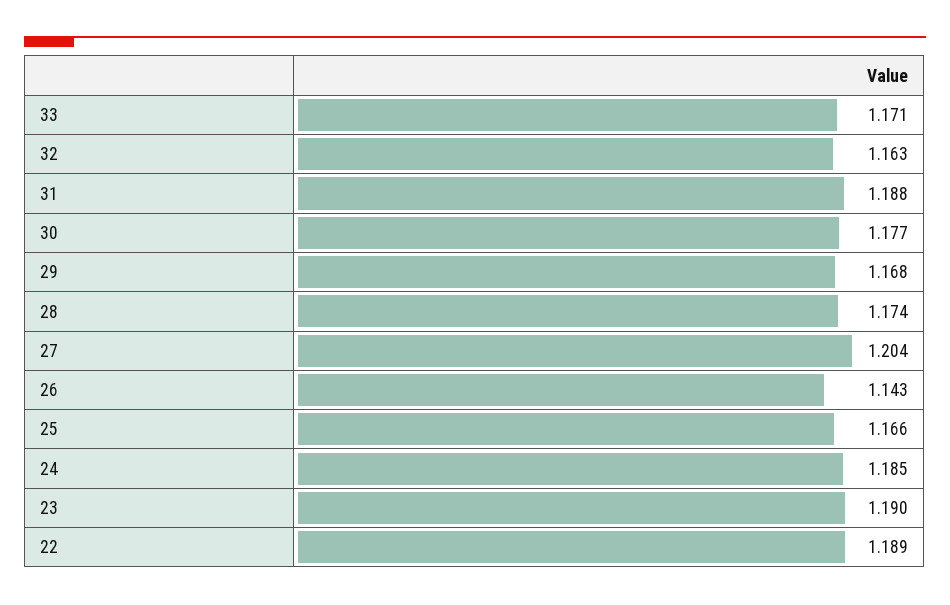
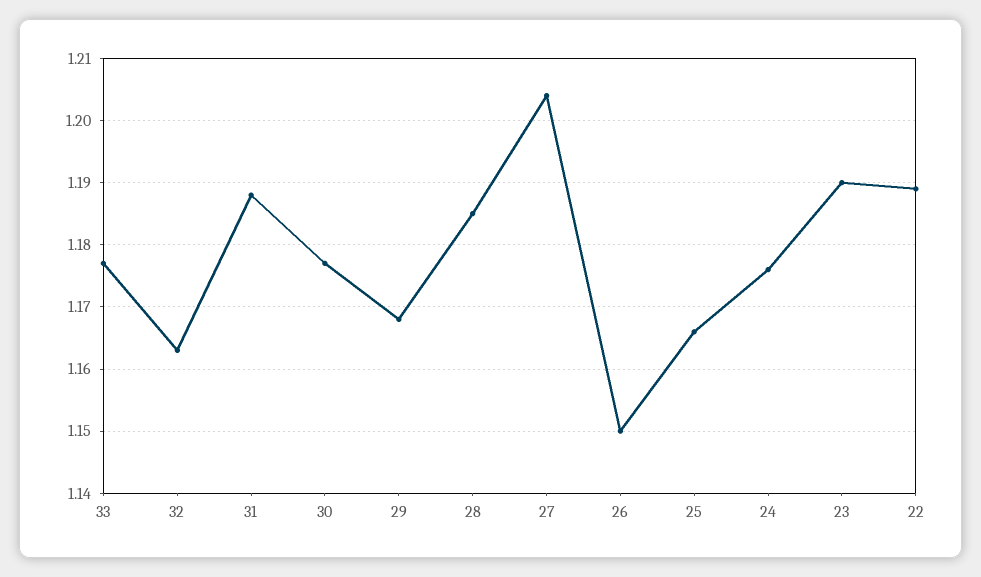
33: 1.171 -> 1.177
28: 1.174 -> 1.185
26: 1.143 -> 1.15
24: 1.185 -> 1.176

